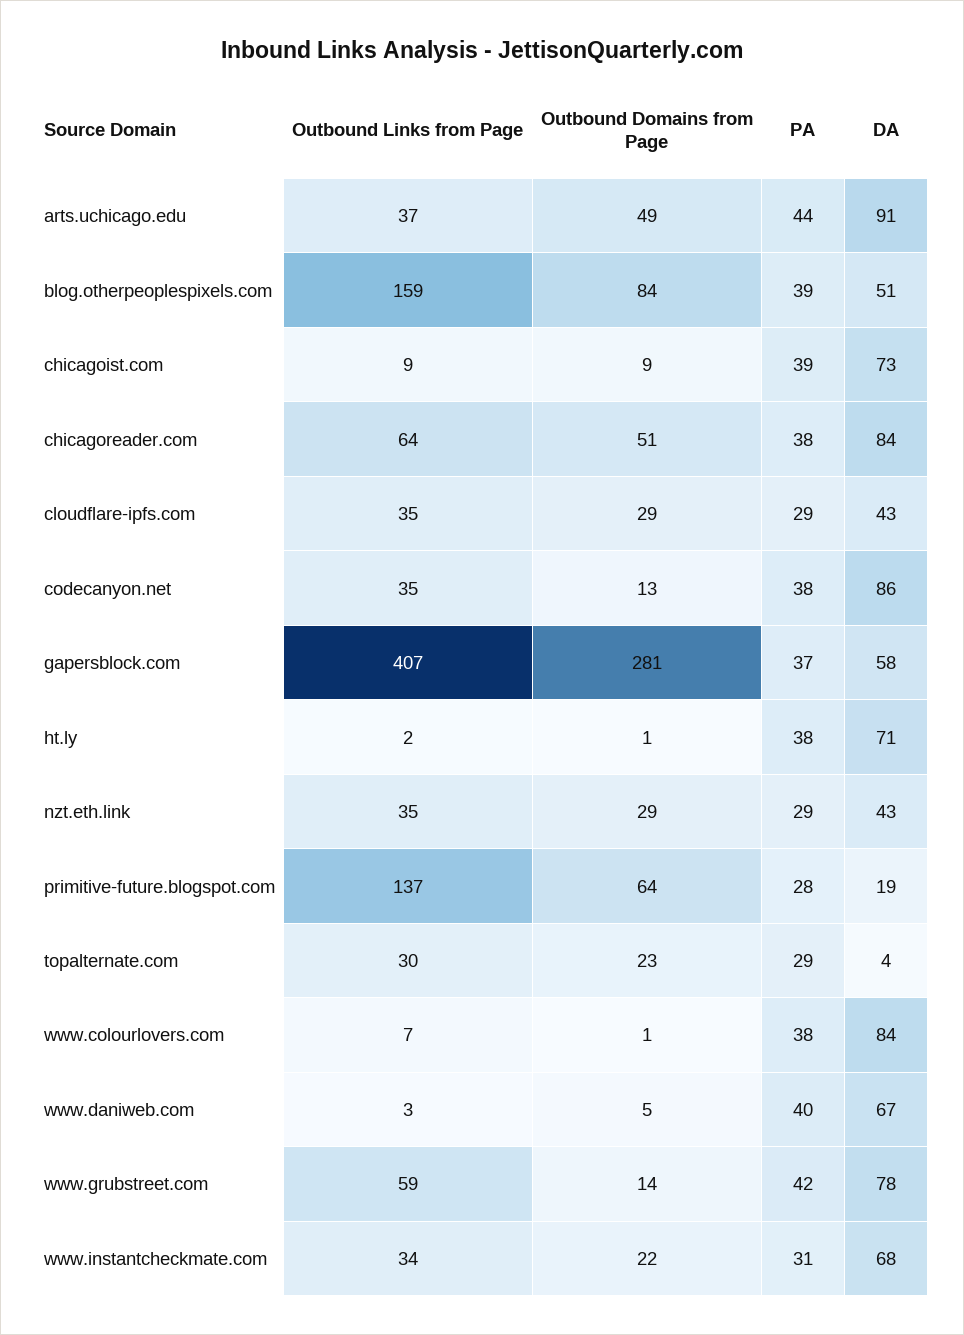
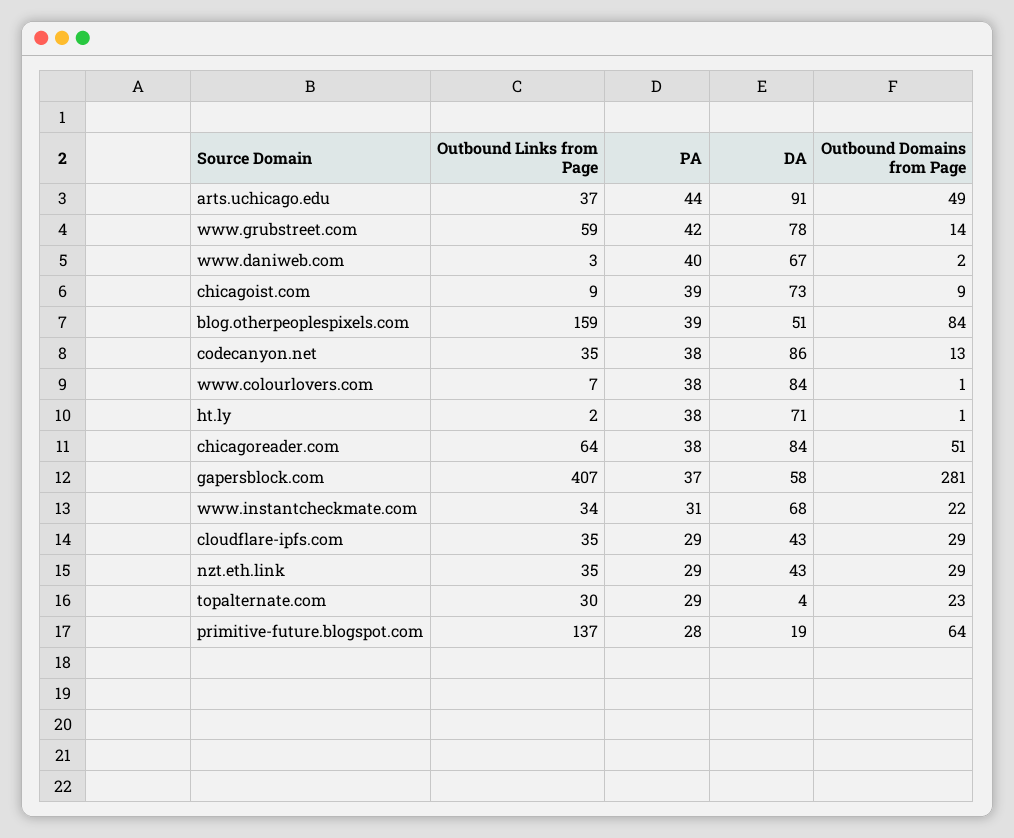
Outbound Domains from Page, www.daniweb.com: 5 -> 2

